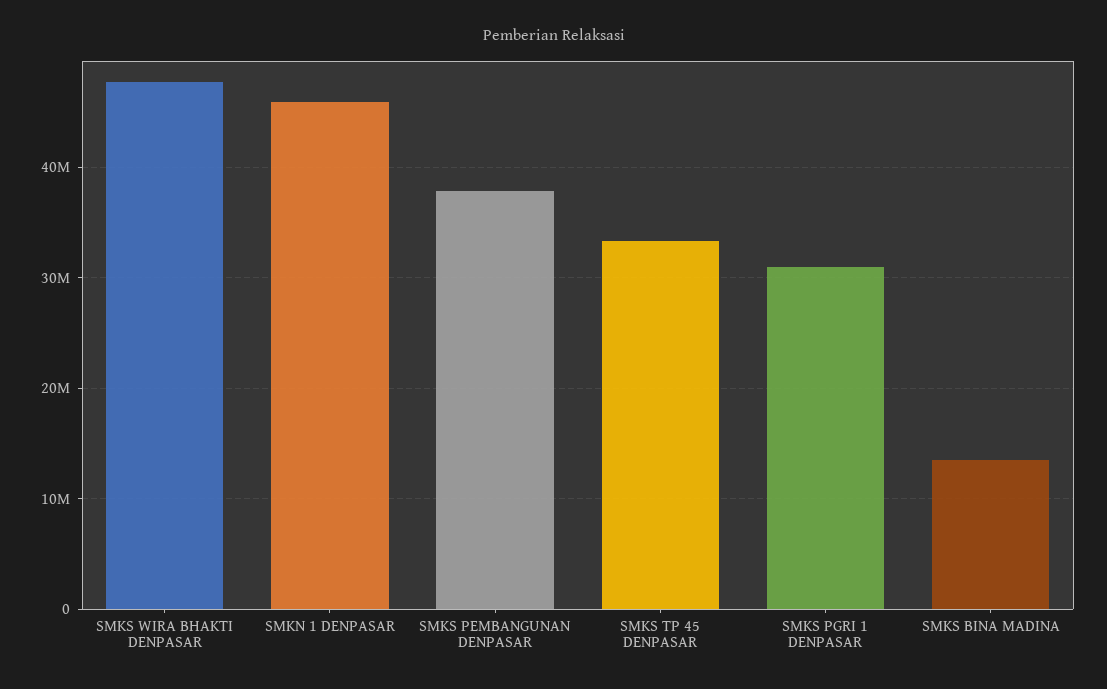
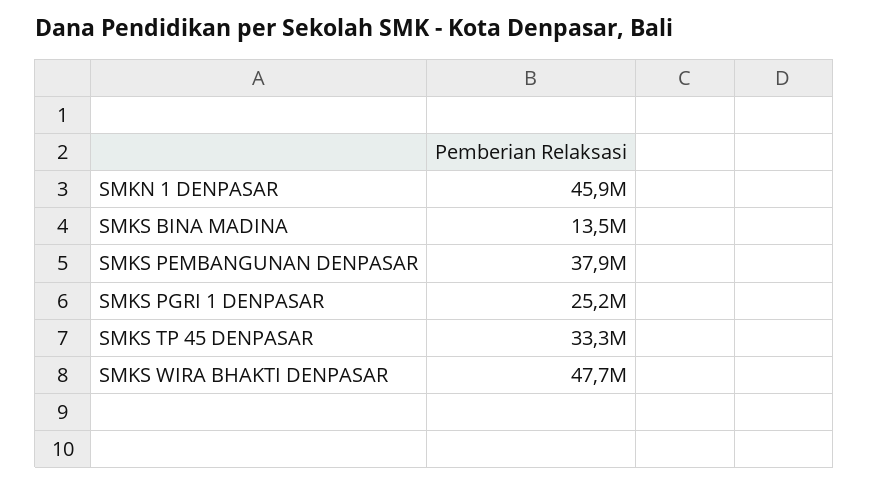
SMKS PGRI 1 DENPASAR: 31000000 -> 25200000

